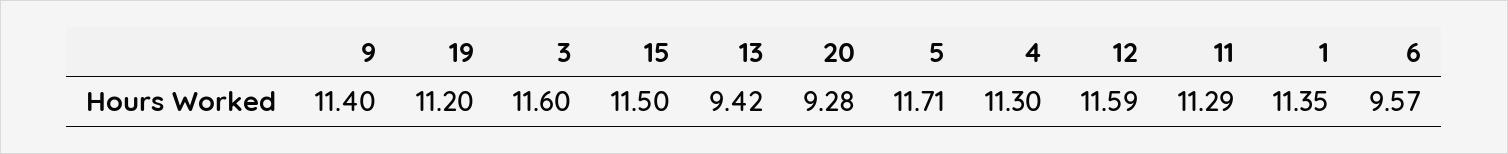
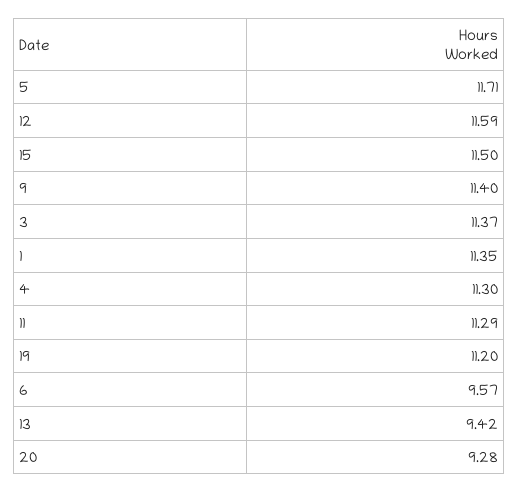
3: 11.6 -> 11.37

